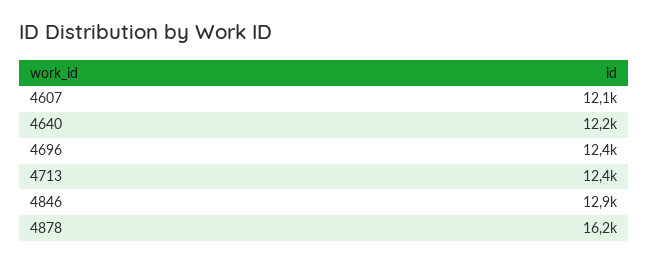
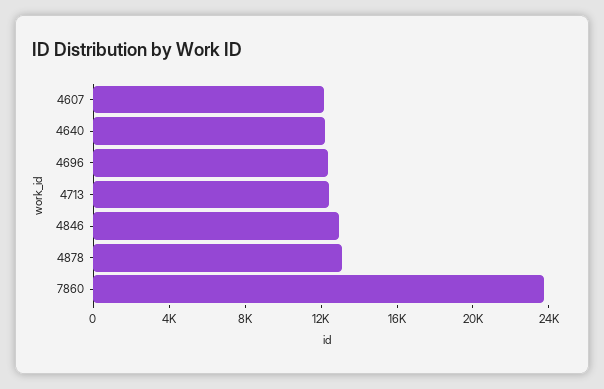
4878: 16200 -> 13000
7860: none -> 24000

